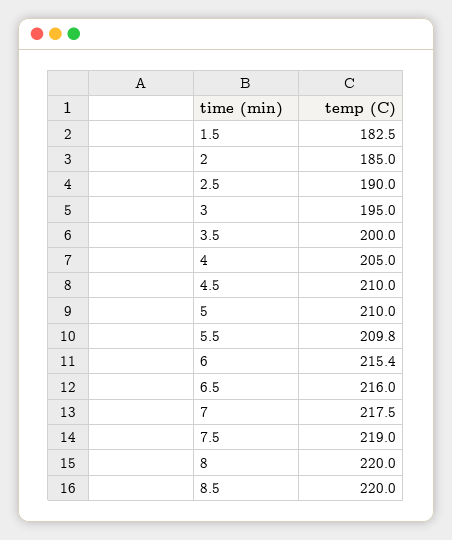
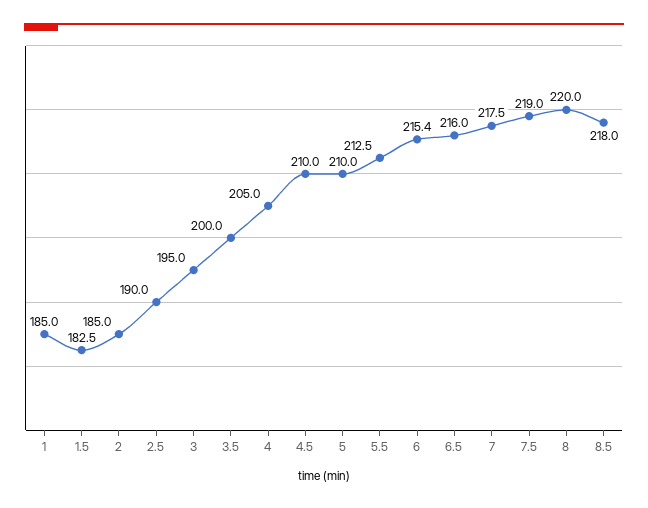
5.5: 209.8 -> 212.5
8.5: 220 -> 218
1: none -> 185

